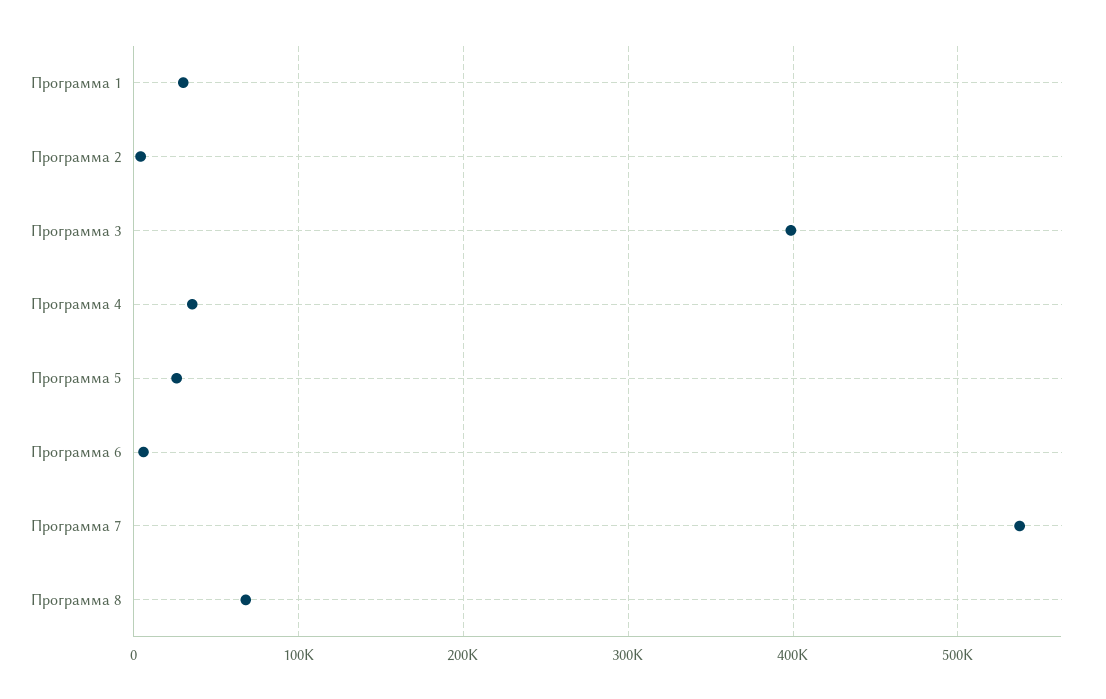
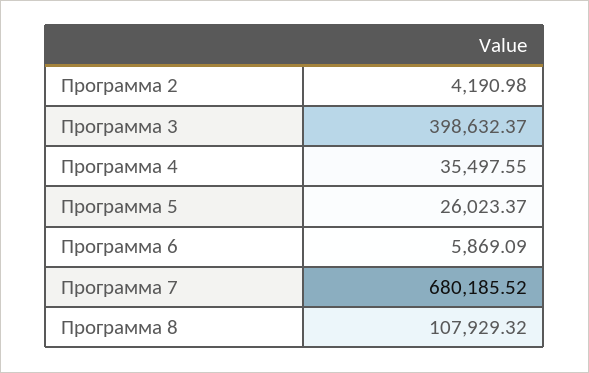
Программа 1: 30000 -> none
Программа 7: 540000 -> 680185.52
Программа 8: 70000 -> 107929.32

